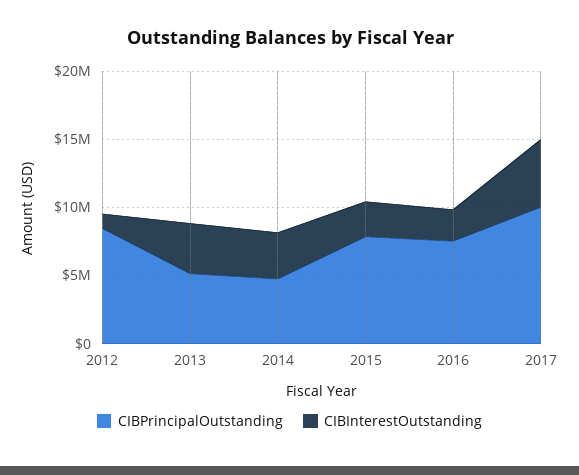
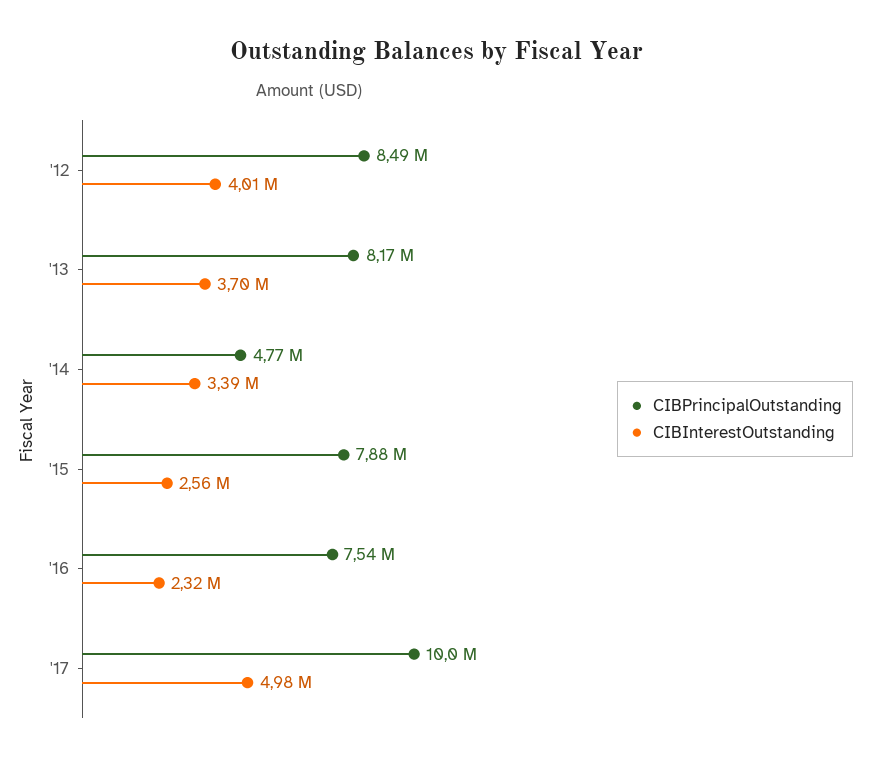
CIBInterestOutstanding, 2012: 1000000 -> 4010000
CIBPrincipalOutstanding, 2013: 5000000 -> 8170000

